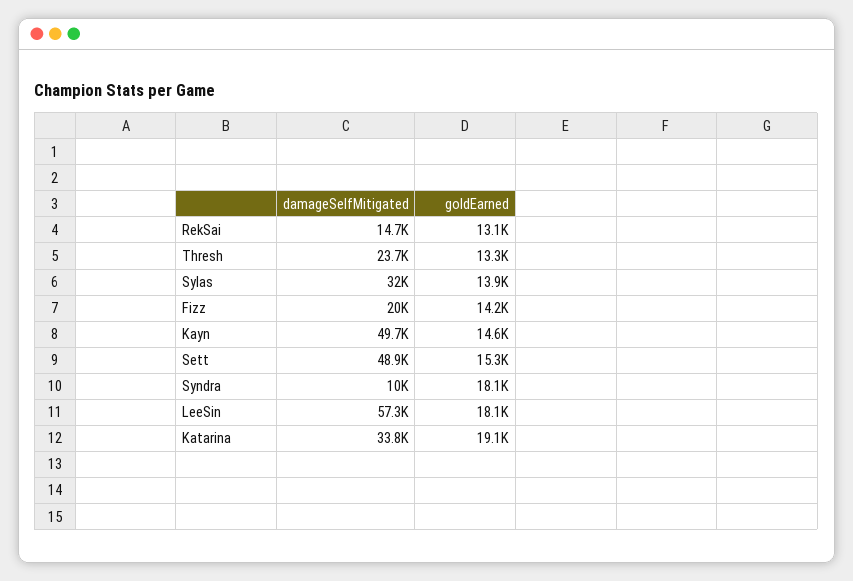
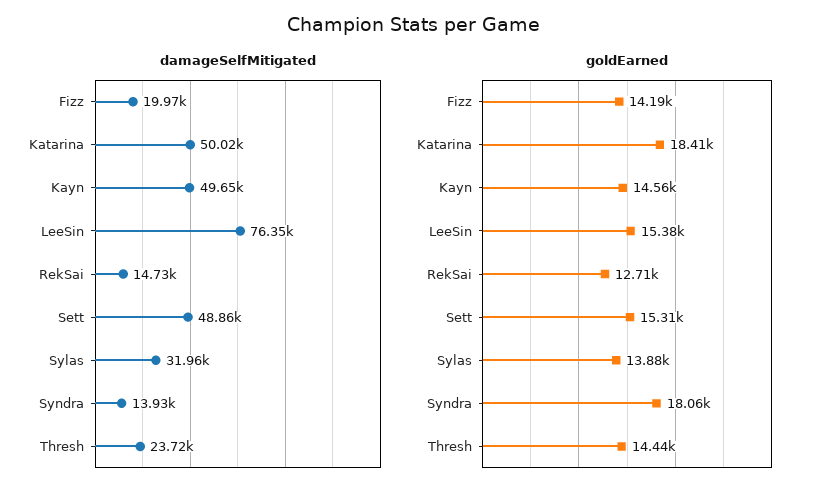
goldEarned, RekSai: 13100 -> 12710
goldEarned, Thresh: 13300 -> 14440
damageSelfMitigated, Syndra: 10000 -> 13930
damageSelfMitigated, LeeSin: 57300 -> 76350
goldEarned, LeeSin: 18100 -> 15380
damageSelfMitigated, Katarina: 33800 -> 50020
goldEarned, Katarina: 19100 -> 18410

